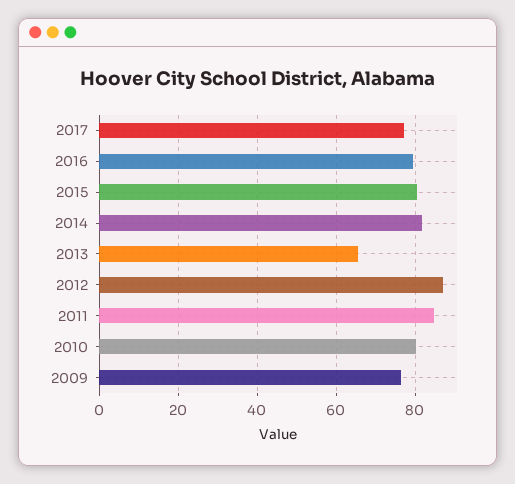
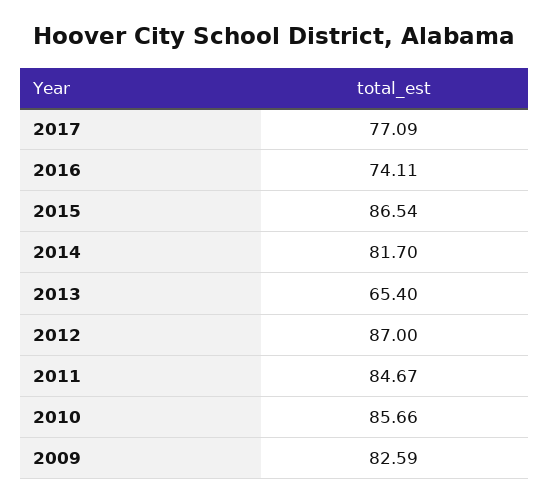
2016: 80 -> 74.11
2015: 80 -> 86.54
2010: 80 -> 85.66
2009: 76 -> 82.59

